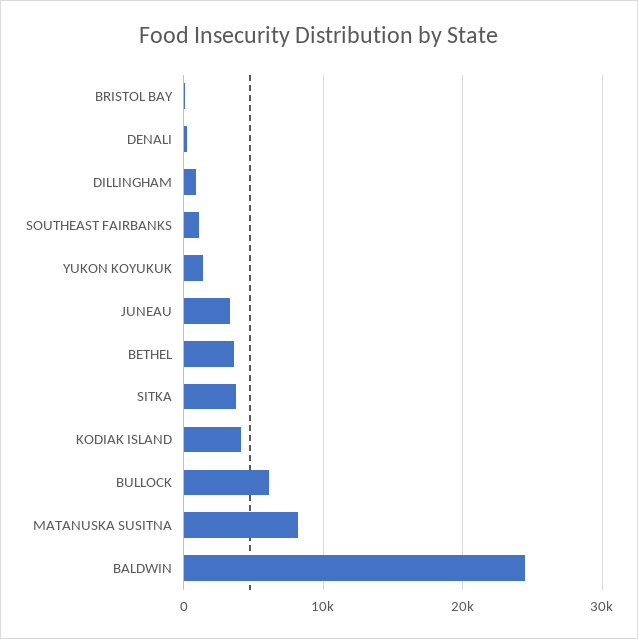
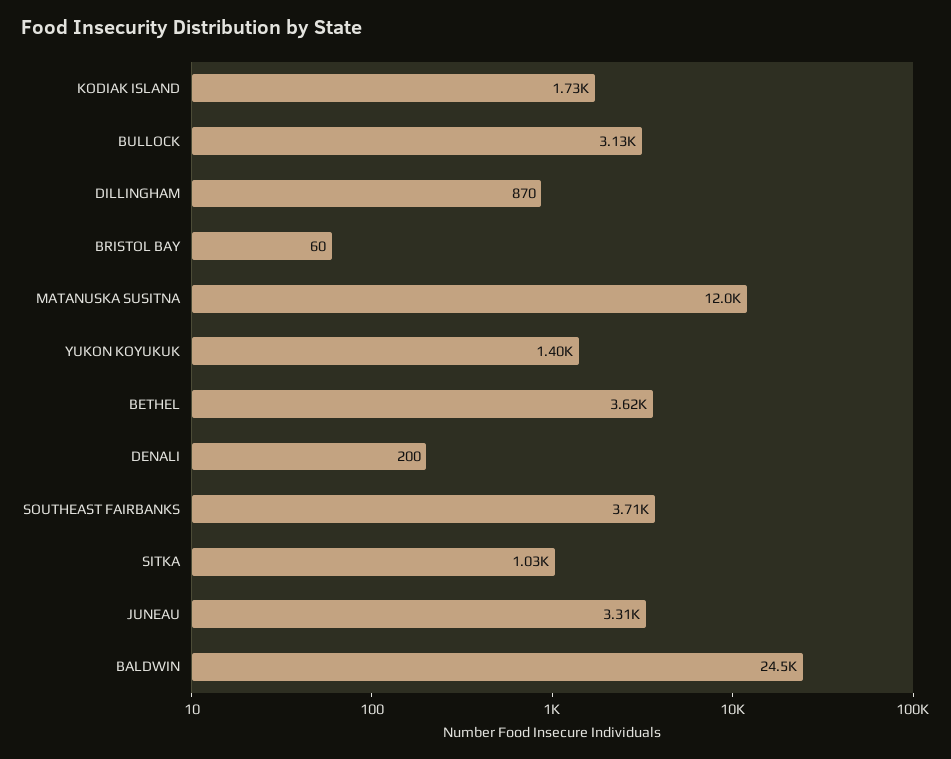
SOUTHEAST FAIRBANKS: 1000 -> 3710
SITKA: 4000 -> 1030
KODIAK ISLAND: 4000 -> 1730
BULLOCK: 6000 -> 3130
MATANUSKA SUSITNA: 8000 -> 12000

